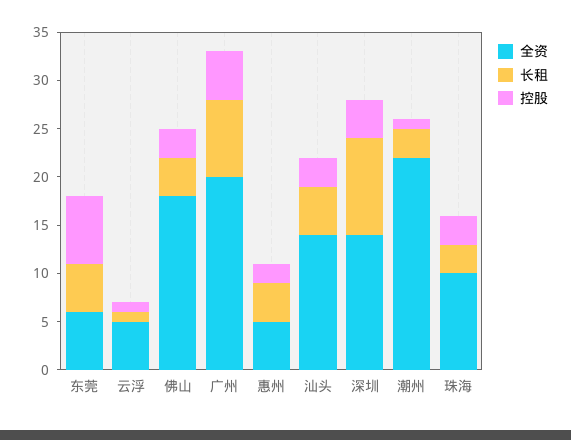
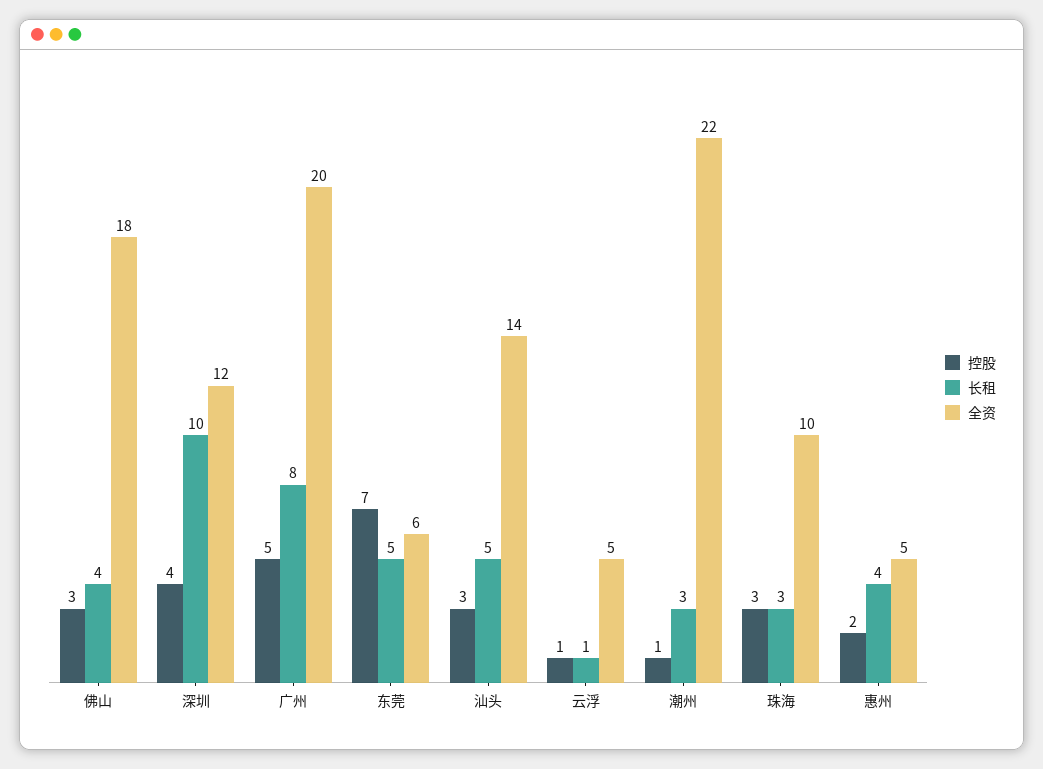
全资, 深圳: 14 -> 12

